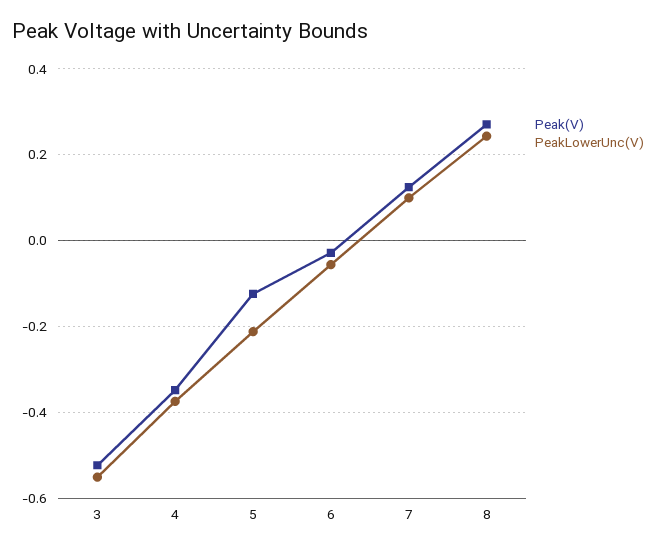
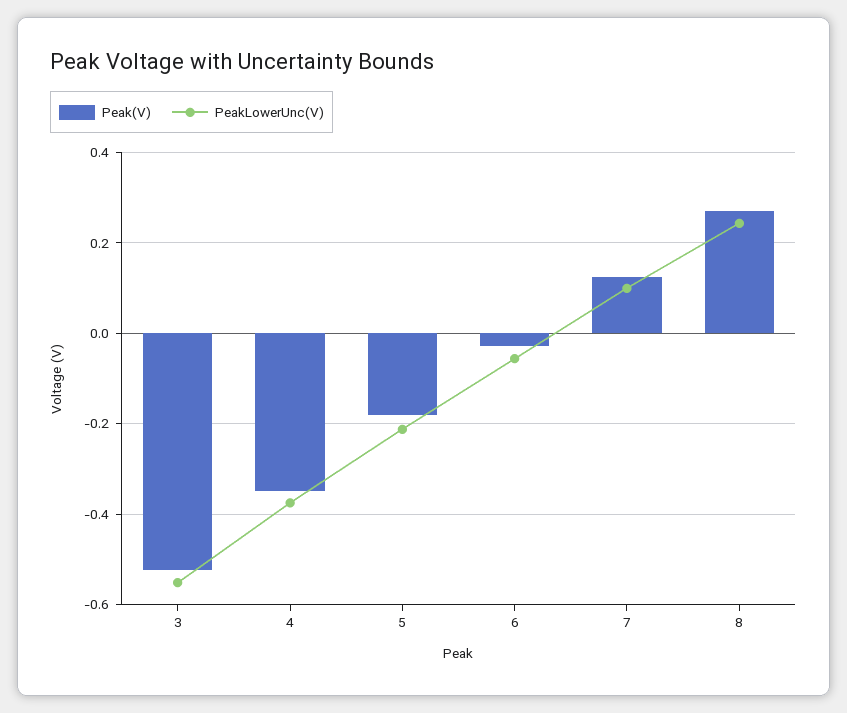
Peak(V), 5: -0.12 -> -0.18

